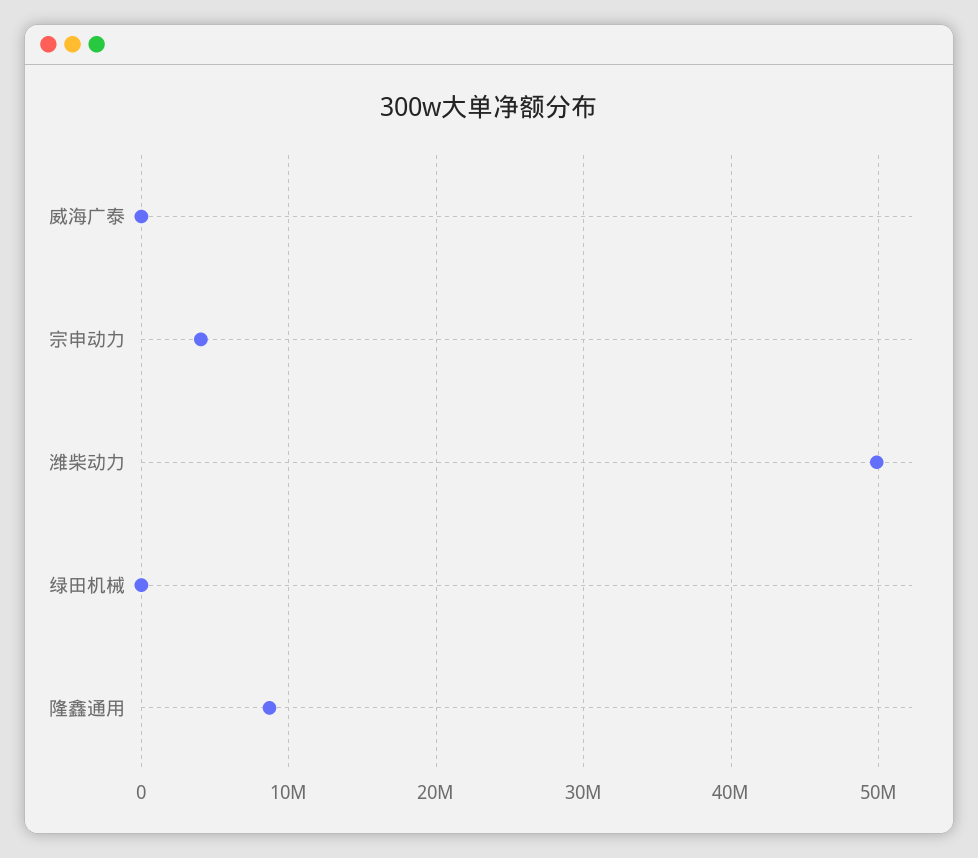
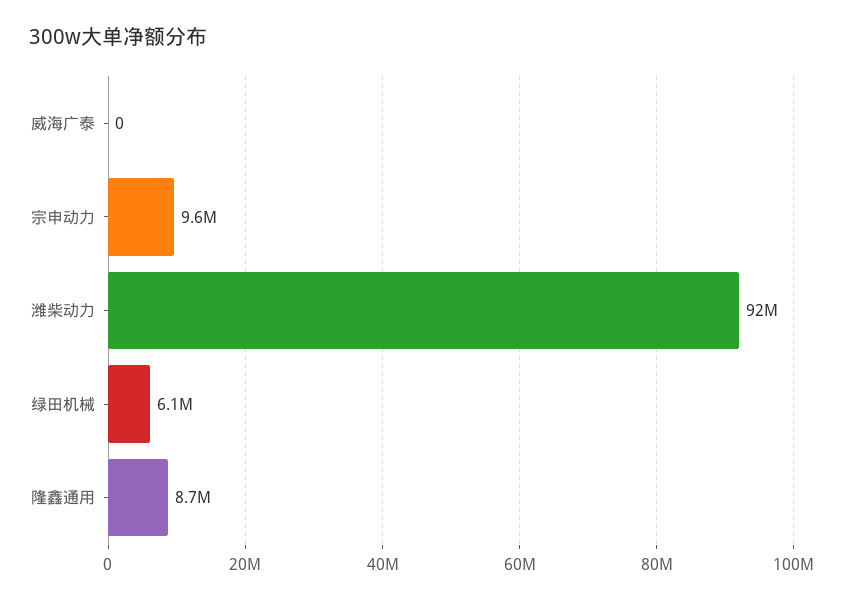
宗申动力: 4000000 -> 9600000
潍柴动力: 50000000 -> 92000000
绿田机械: 0 -> 6100000

